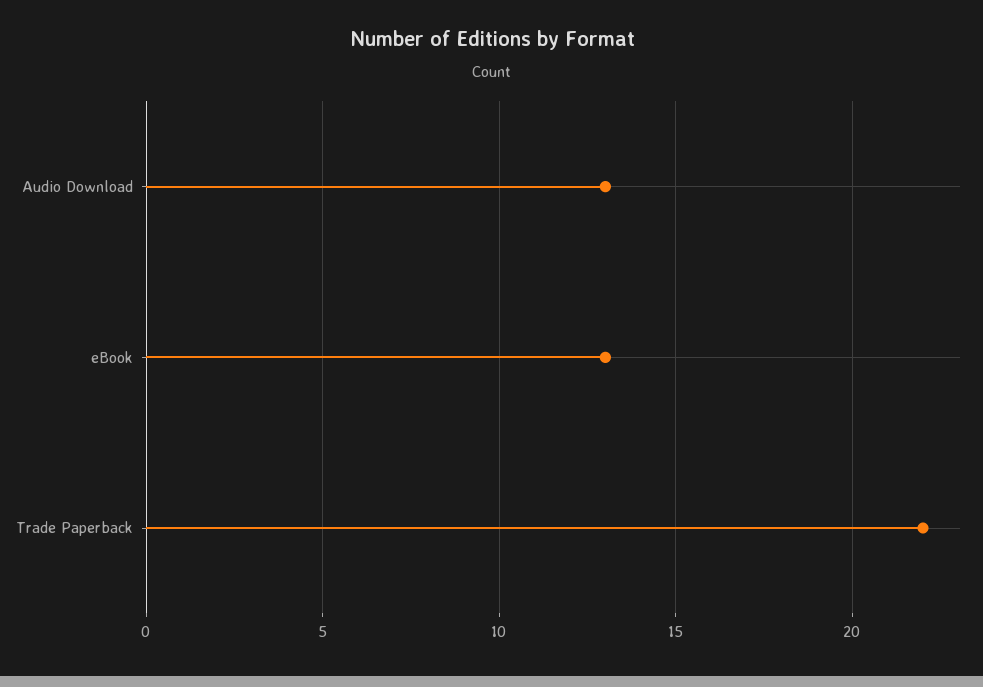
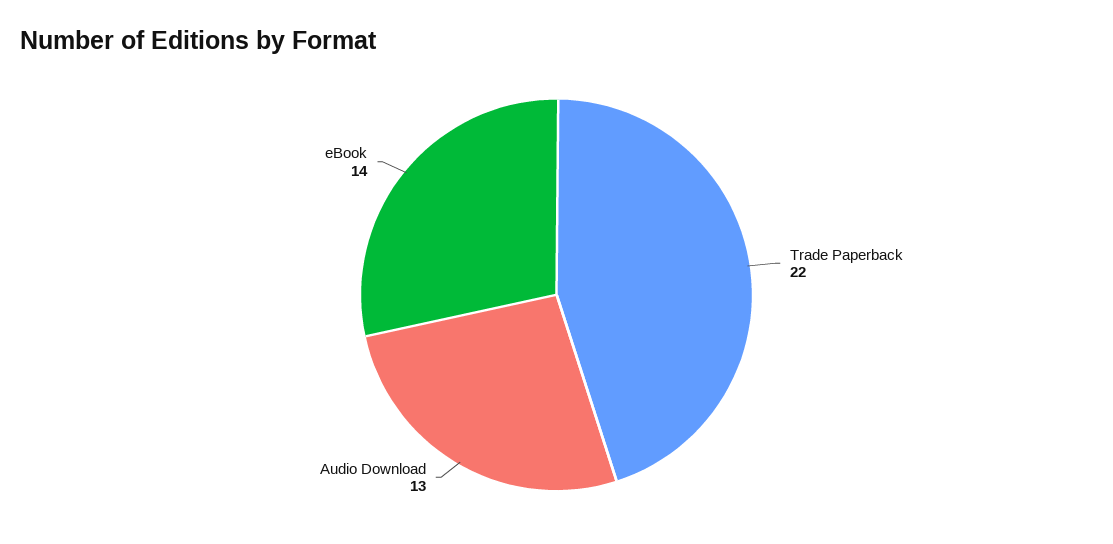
eBook: 13 -> 14

